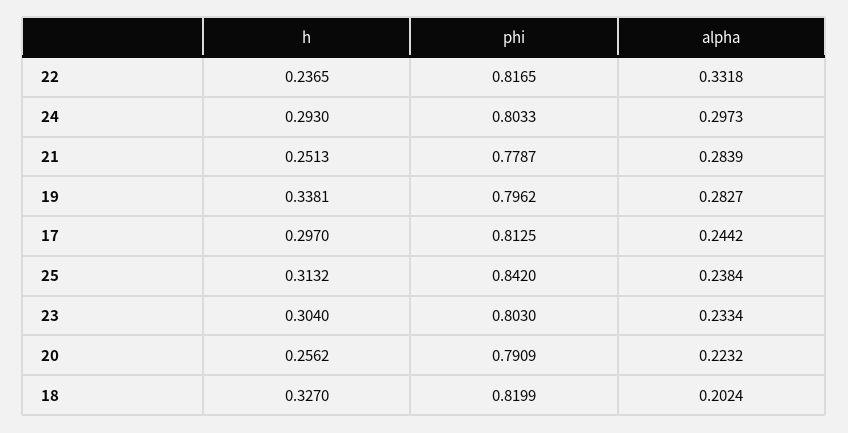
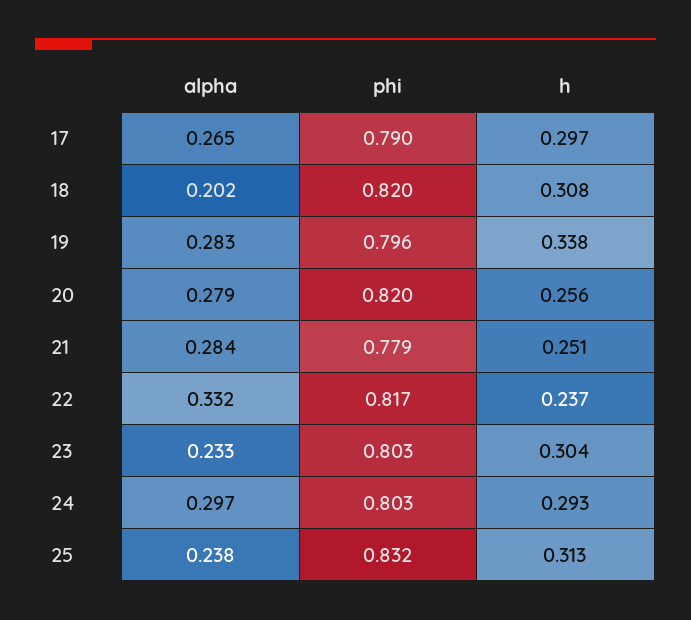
phi, 17: 0.8125 -> 0.79
alpha, 17: 0.2442 -> 0.265
phi, 25: 0.842 -> 0.832
phi, 20: 0.7909 -> 0.82
alpha, 20: 0.2232 -> 0.279
h, 18: 0.327 -> 0.308

